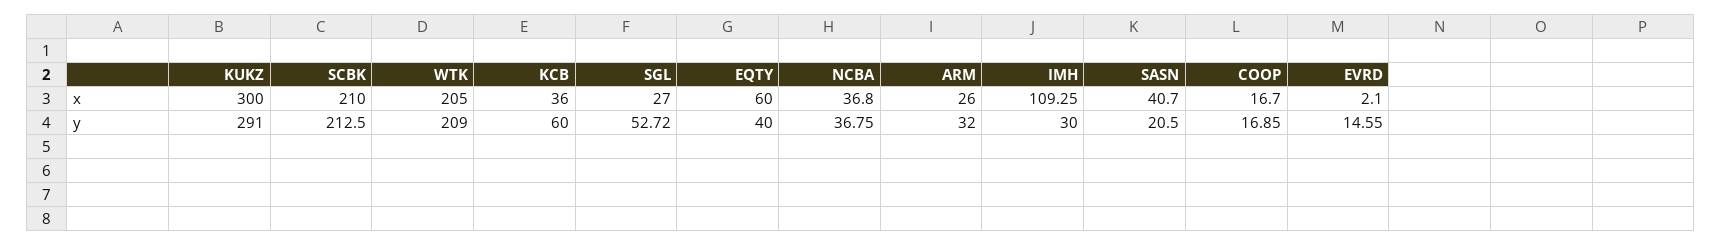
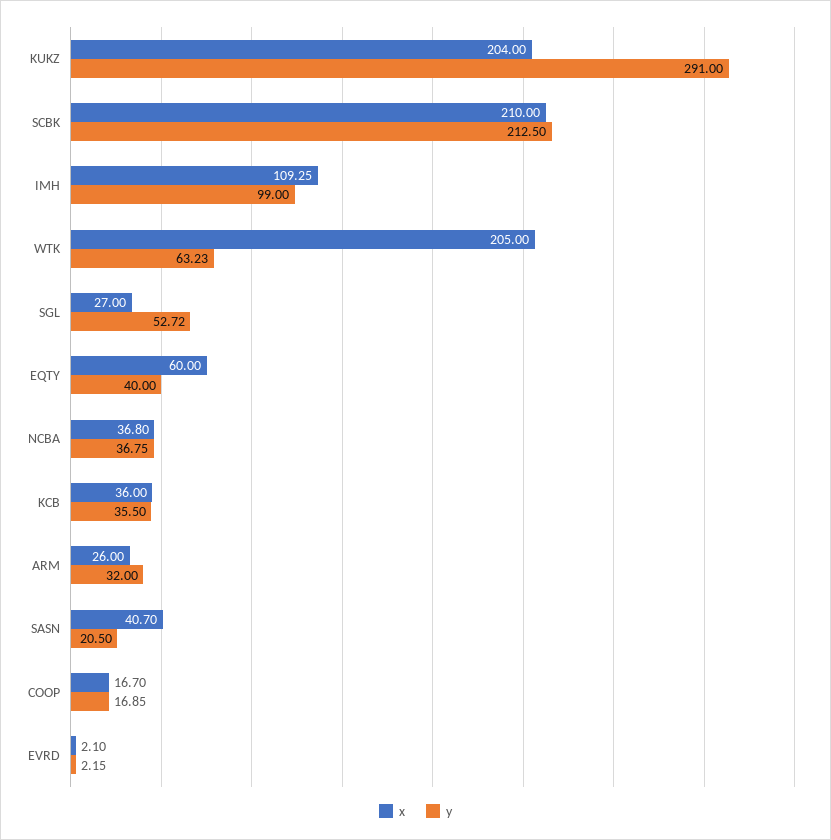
x, KUKZ: 300 -> 204
y, WTK: 209 -> 63.23
y, KCB: 60 -> 35.5
y, IMH: 30 -> 99
y, EVRD: 14.55 -> 2.15

